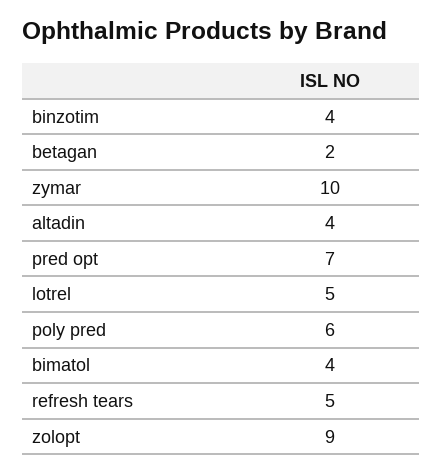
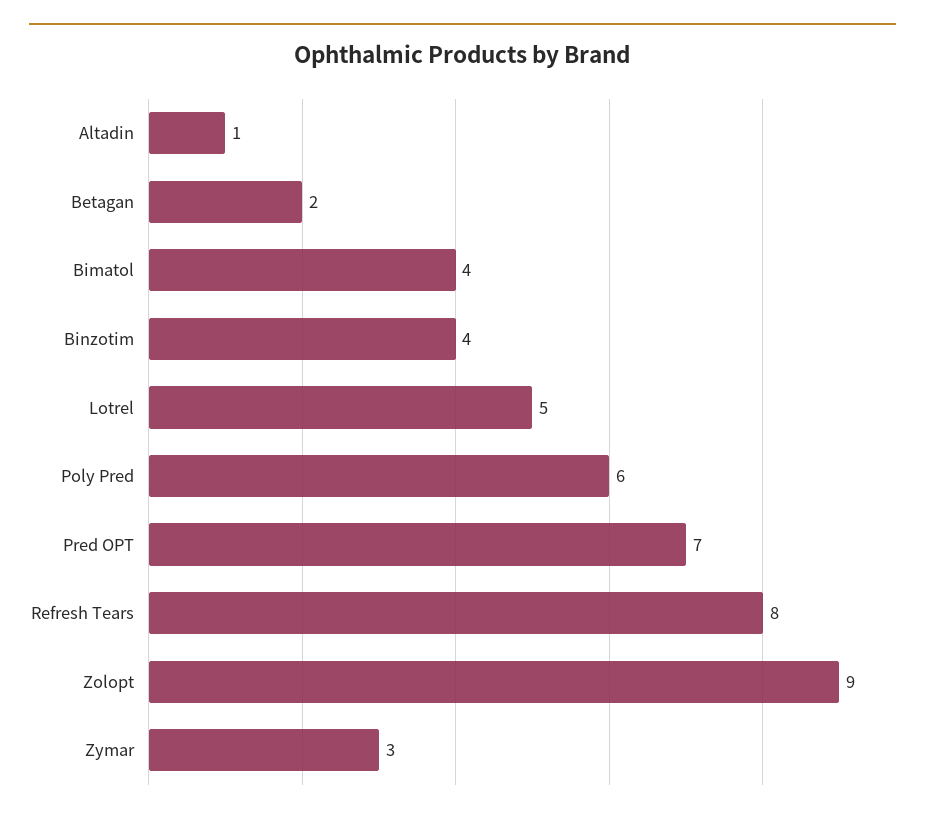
zymar: 10 -> 3
altadin: 4 -> 1
refresh tears: 5 -> 8

